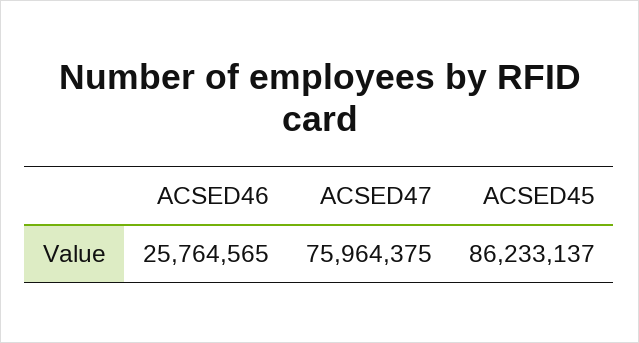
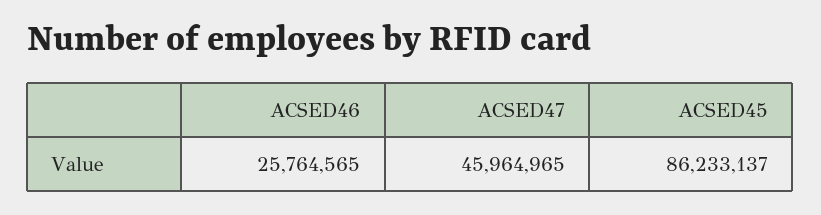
ACSED47: 75964375 -> 45964965

